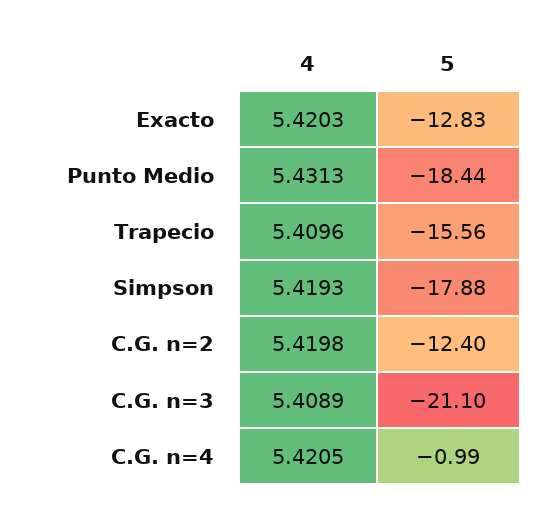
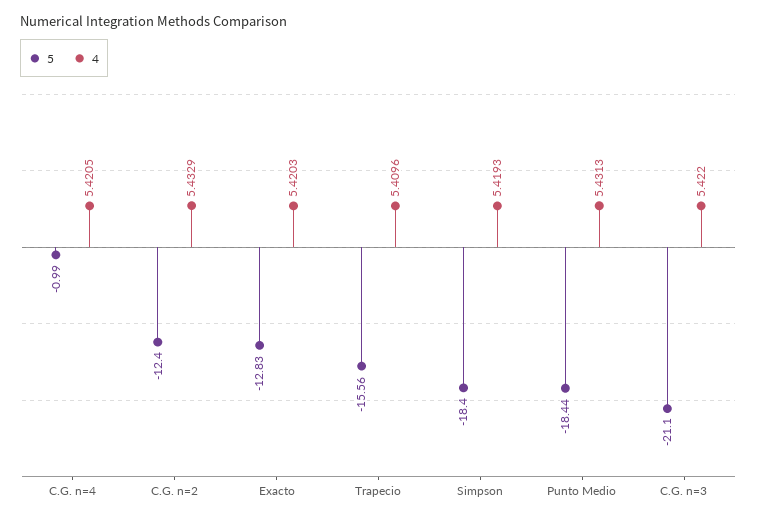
5, Simpson: -17.88 -> -18.4
4, C.G. n=2: 5.4198 -> 5.4329
4, C.G. n=3: 5.4089 -> 5.422

